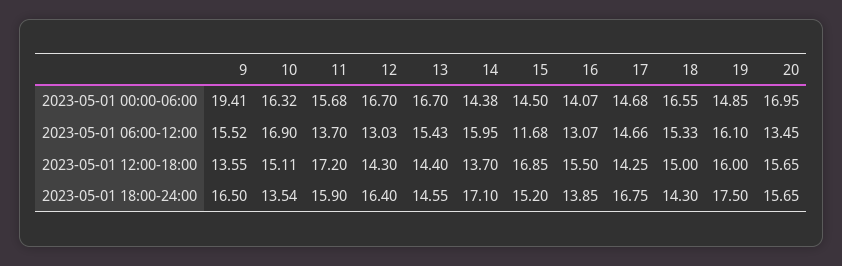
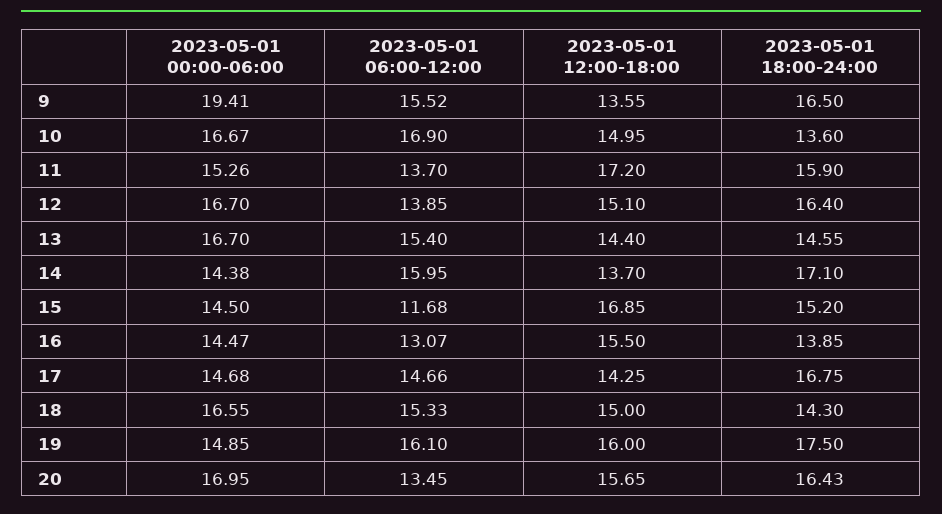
10, 2023-05-01 00:00-06:00: 16.32 -> 16.67
11, 2023-05-01 00:00-06:00: 15.68 -> 15.26
16, 2023-05-01 00:00-06:00: 14.07 -> 14.47
12, 2023-05-01 06:00-12:00: 13.03 -> 13.85
13, 2023-05-01 06:00-12:00: 15.43 -> 15.4
10, 2023-05-01 12:00-18:00: 15.11 -> 14.95
12, 2023-05-01 12:00-18:00: 14.3 -> 15.1
10, 2023-05-01 18:00-24:00: 13.54 -> 13.6
20, 2023-05-01 18:00-24:00: 15.65 -> 16.43

